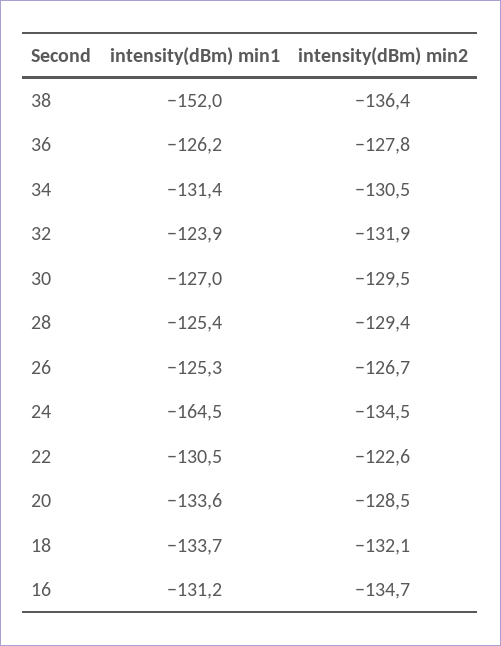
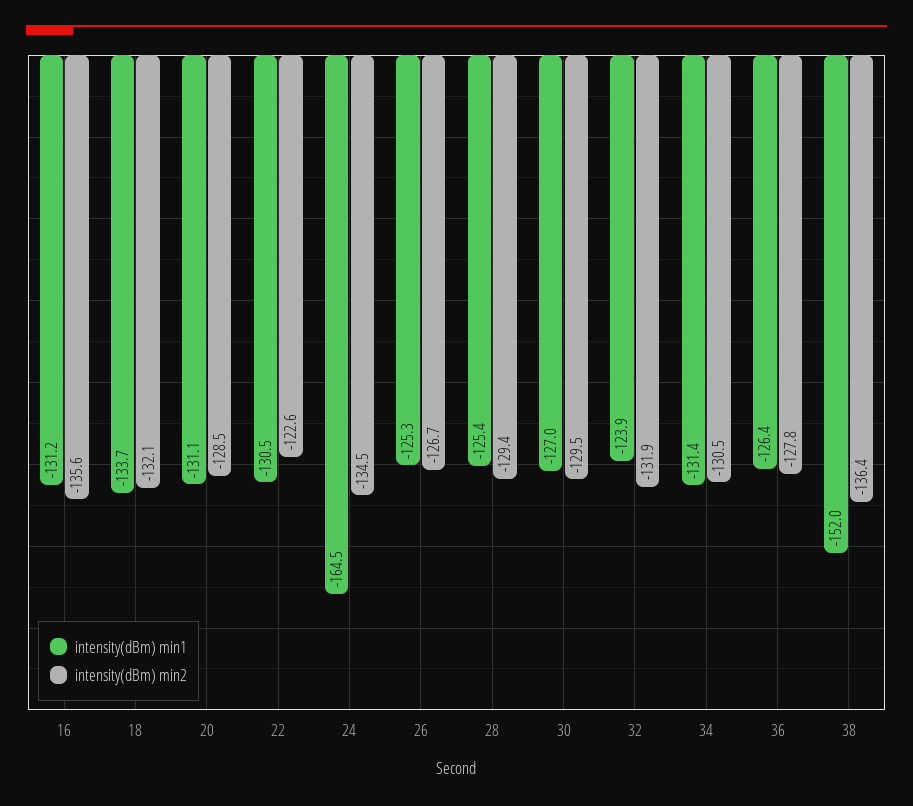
intensity(dBm) min1, 36: -126.2 -> -126.4
intensity(dBm) min1, 20: -133.6 -> -131.1
intensity(dBm) min2, 16: -134.7 -> -135.6

